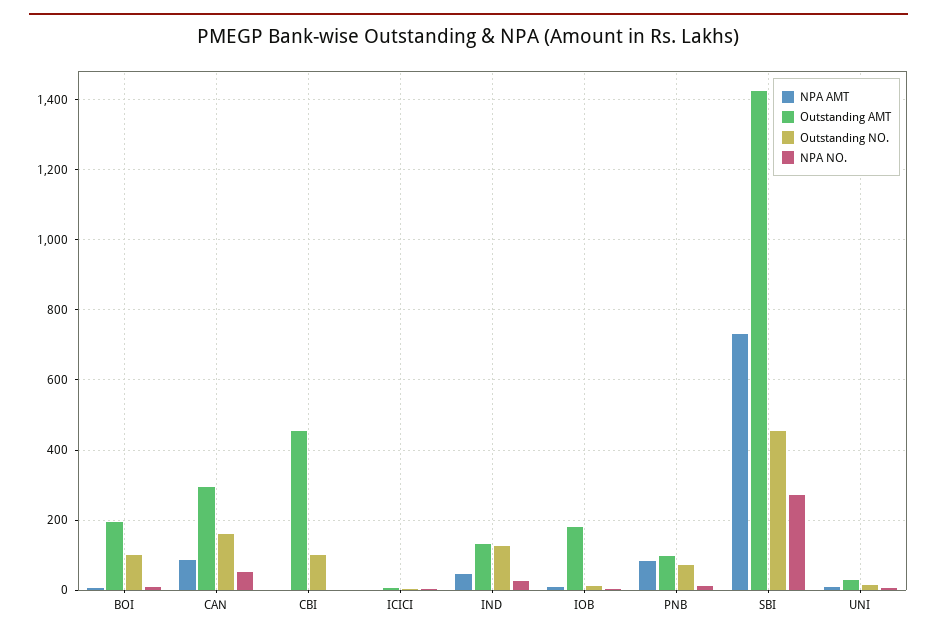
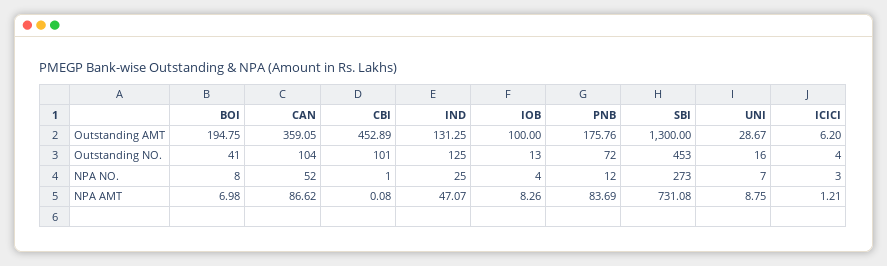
Outstanding NO., BOI: 100 -> 41
Outstanding AMT, CAN: 300 -> 359.05
Outstanding NO., CAN: 160 -> 104
Outstanding AMT, IOB: 180 -> 100
Outstanding AMT, PNB: 100 -> 175.76
Outstanding AMT, SBI: 1420 -> 1300

